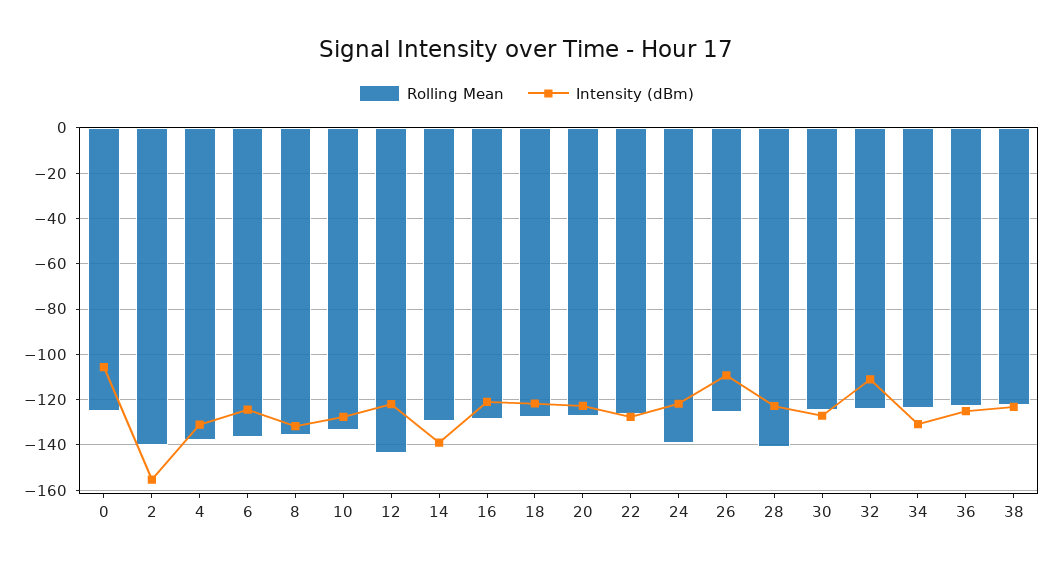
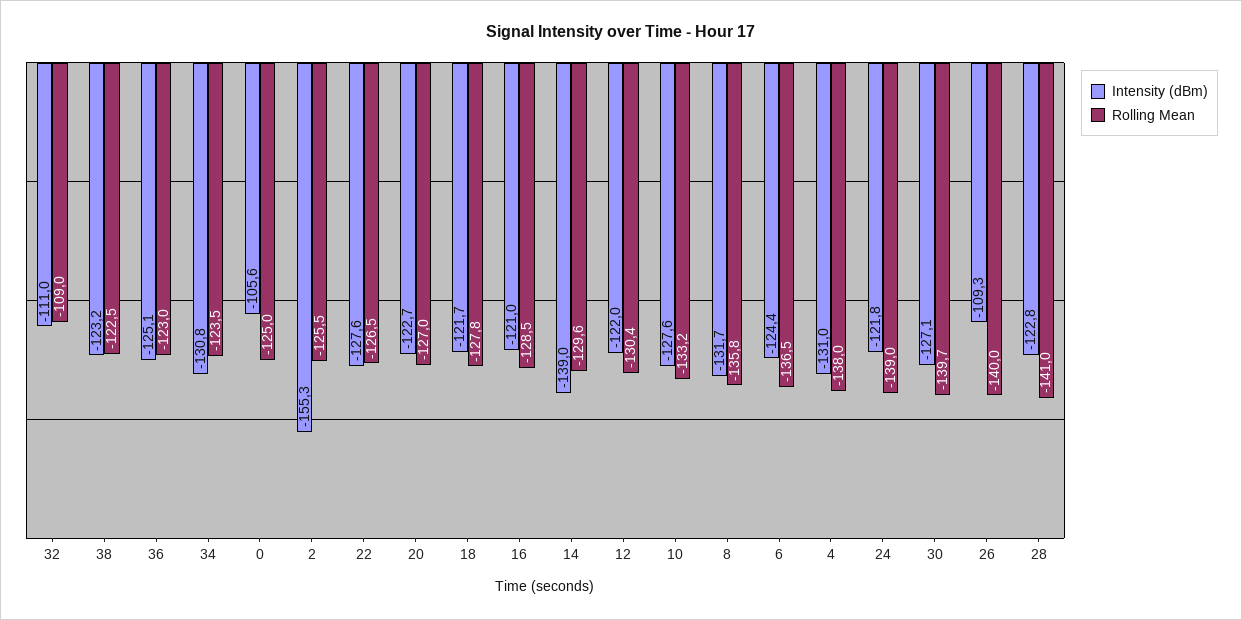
Rolling Mean, 2: -140 -> -125.5
Rolling Mean, 12: -145 -> -130.4
Rolling Mean, 26: -125 -> -140
Rolling Mean, 30: -125 -> -139.7
Rolling Mean, 32: -125 -> -109

